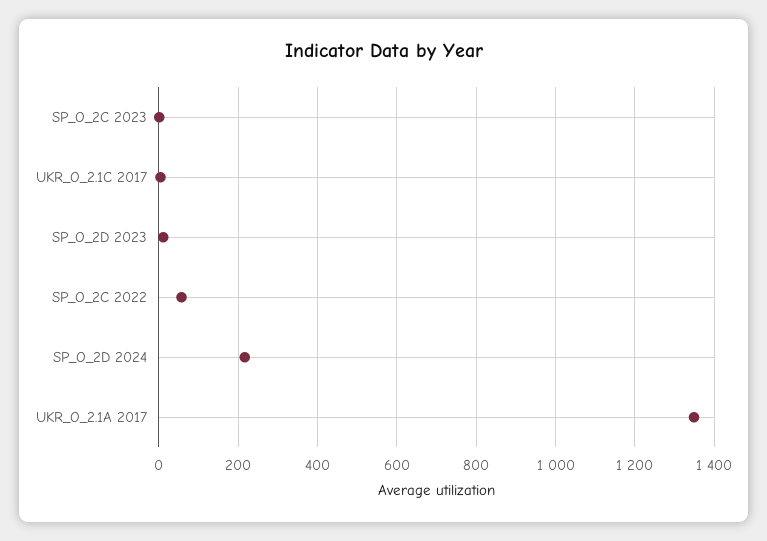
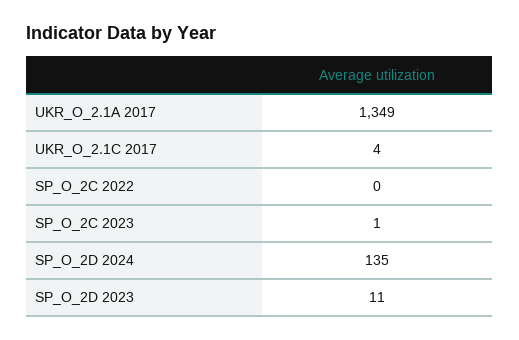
SP_O_2C 2022: 60 -> 0
SP_O_2D 2024: 220 -> 135

